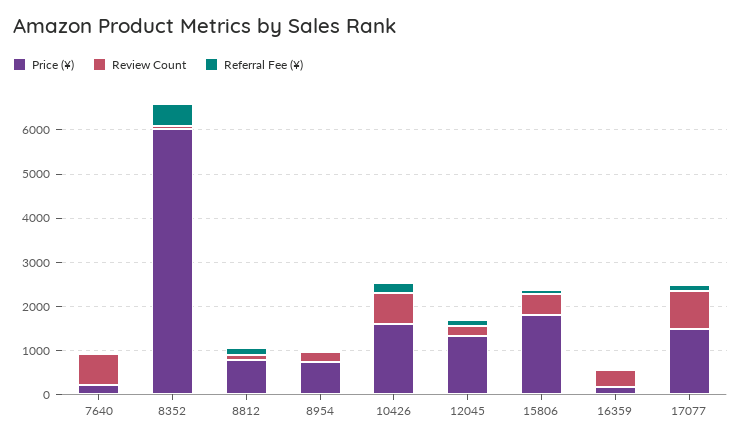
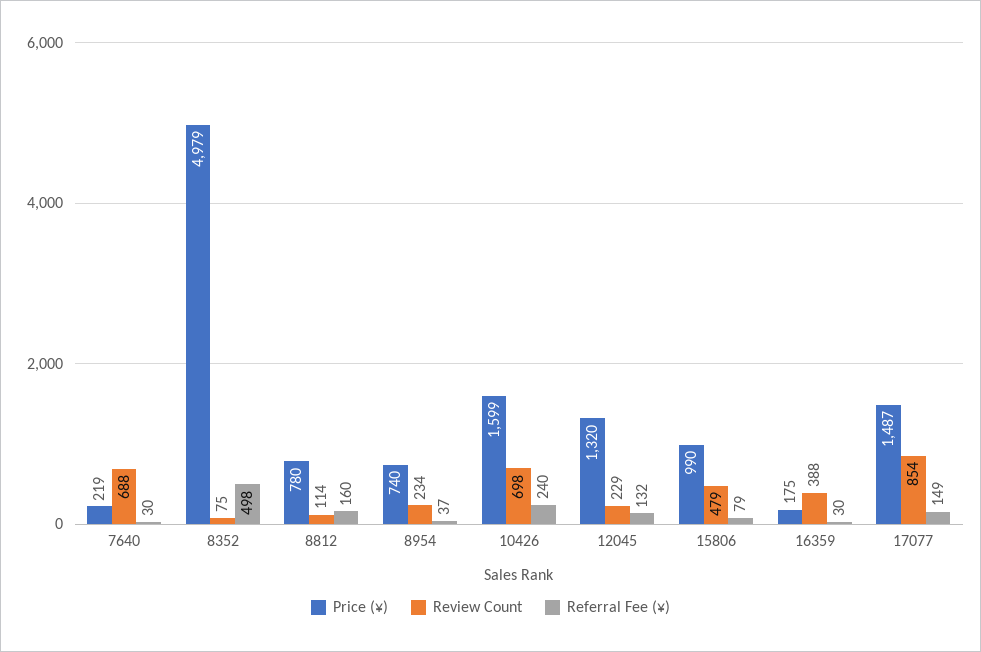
Price (¥), 8352: 6000 -> 4979
Price (¥), 15806: 1800 -> 990

